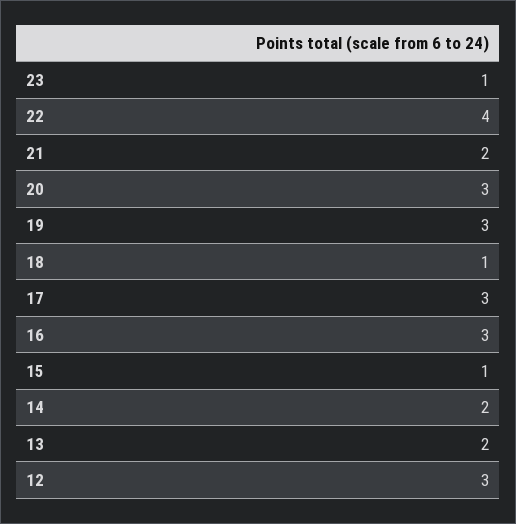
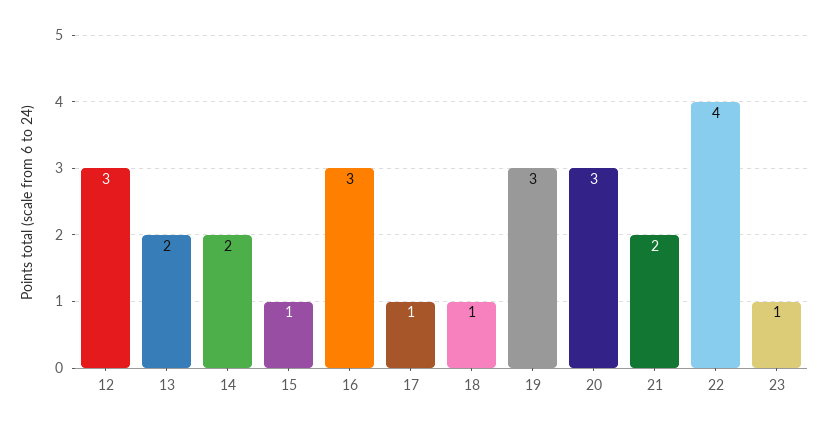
17: 3 -> 1

